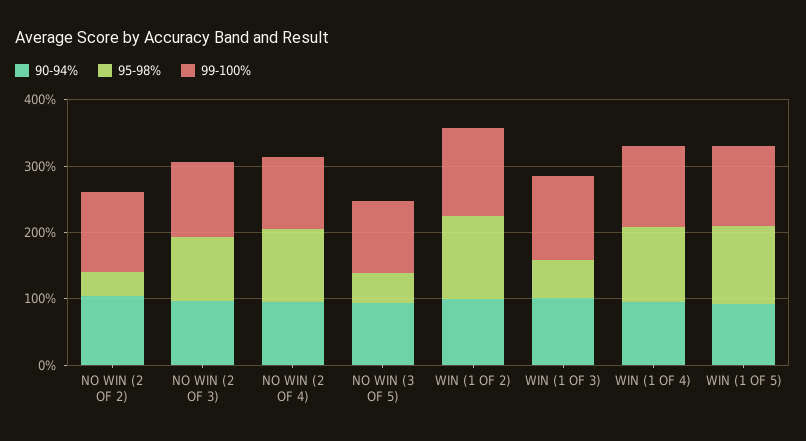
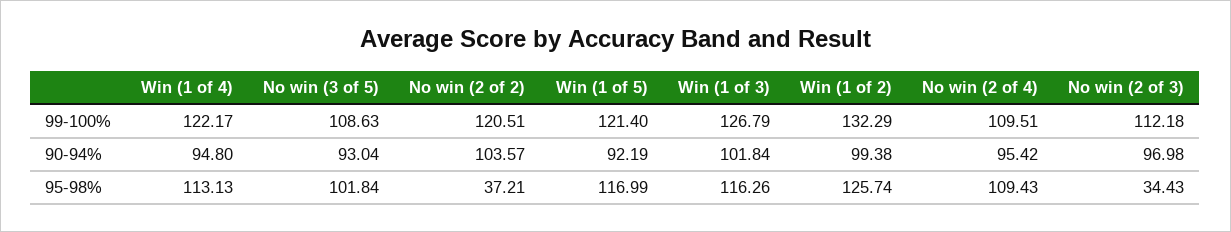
95-98%, NO WIN (2 OF 3): 100 -> 34.43
95-98%, NO WIN (3 OF 5): 40 -> 101.84
95-98%, WIN (1 OF 3): 60 -> 116.26

